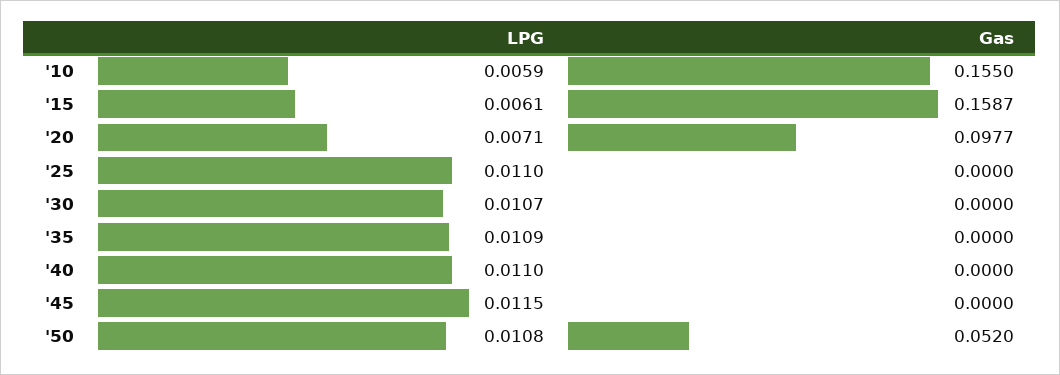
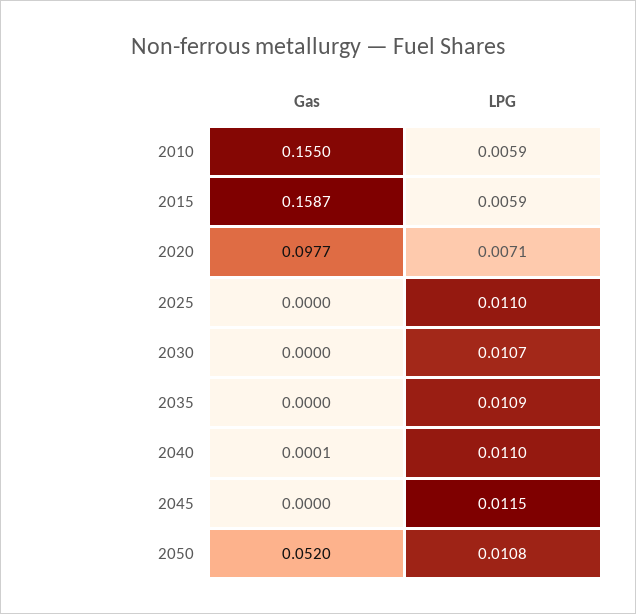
LPG, '15: 0.0061 -> 0.0059
Gas, '40: 0 -> 0.0001

